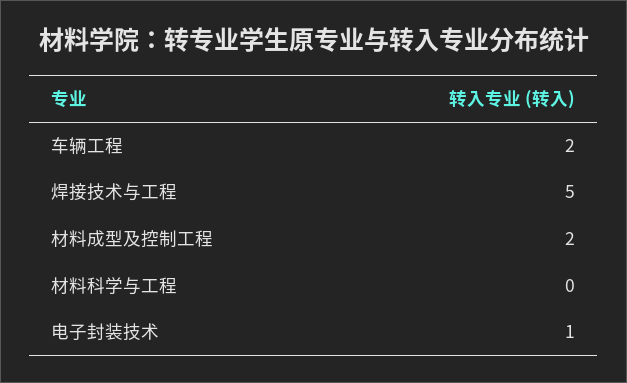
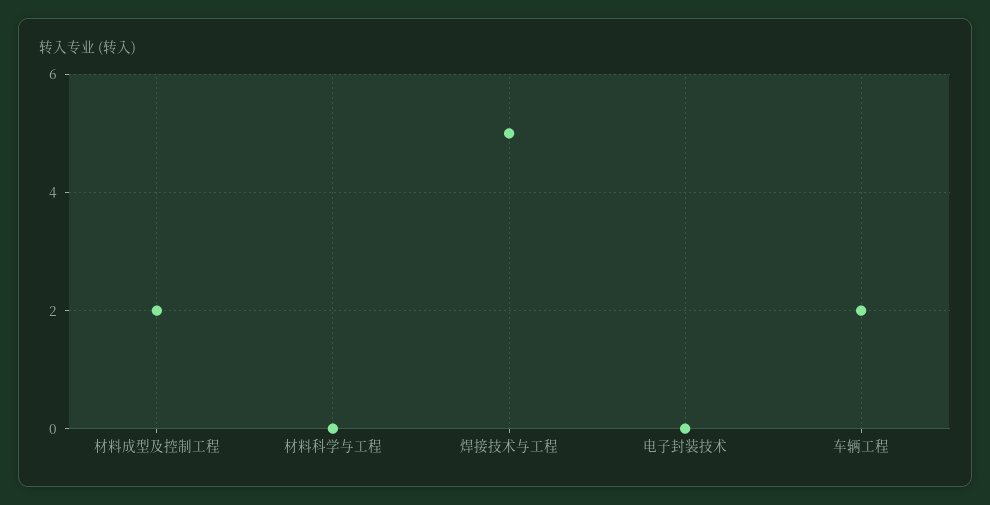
电子封装技术: 1 -> 0

